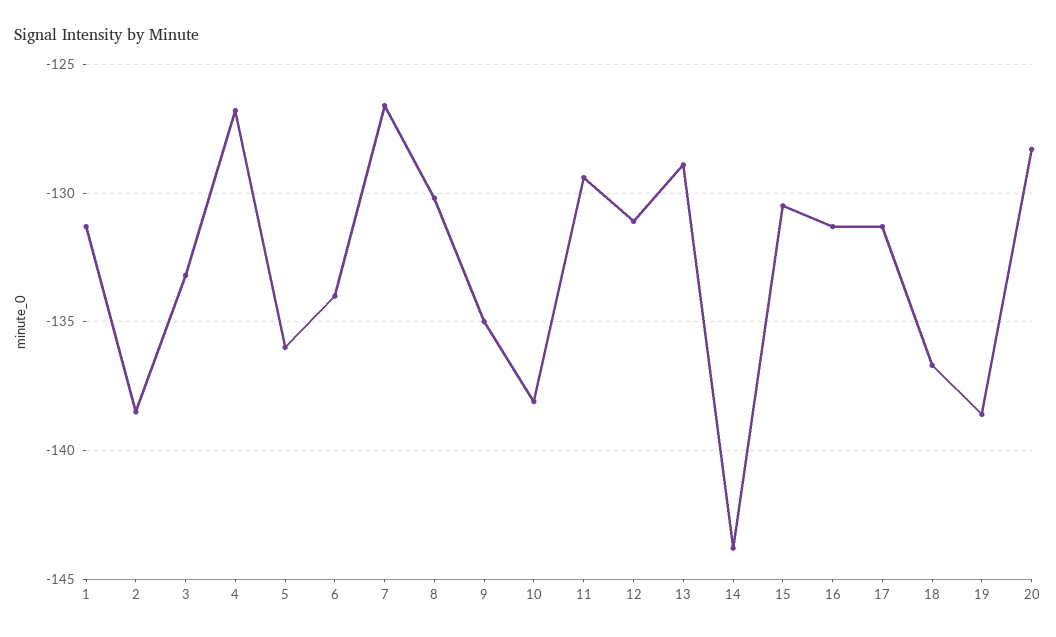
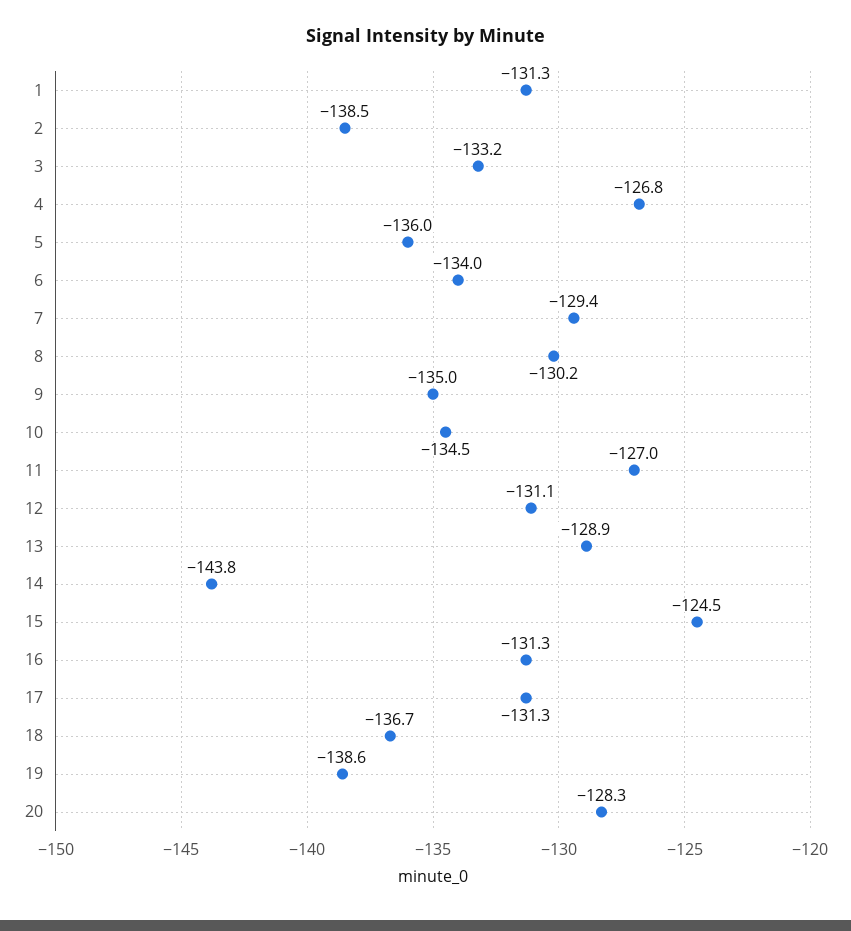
7: -126.5 -> -129.4
10: -138 -> -134.5
11: -129.5 -> -127
15: -130.5 -> -124.5

